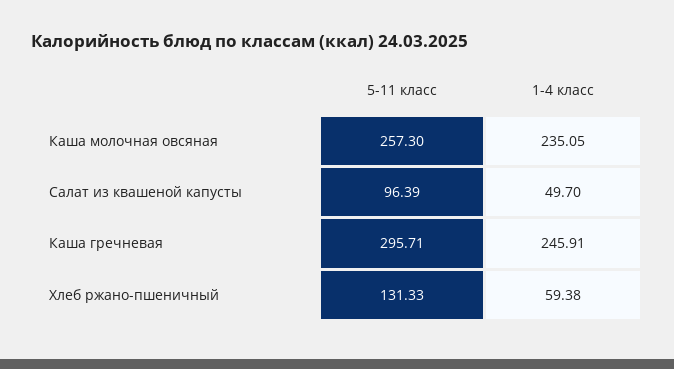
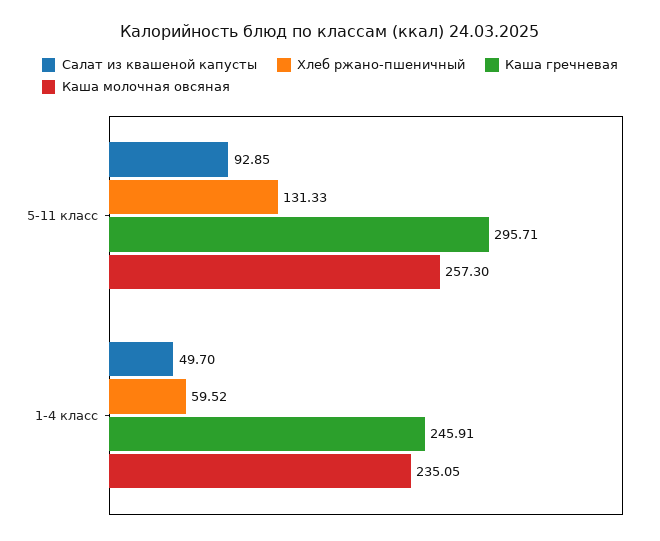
Салат из квашеной капусты, 5-11 класс: 96.39 -> 92.85
Хлеб ржано-пшеничный, 1-4 класс: 59.38 -> 59.52

